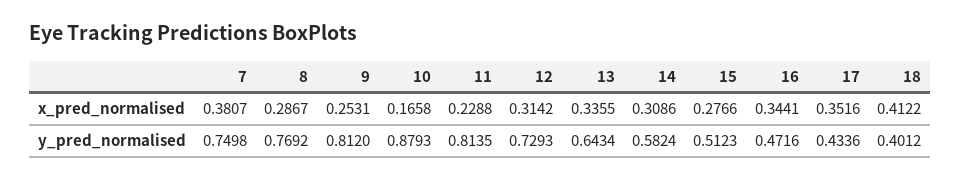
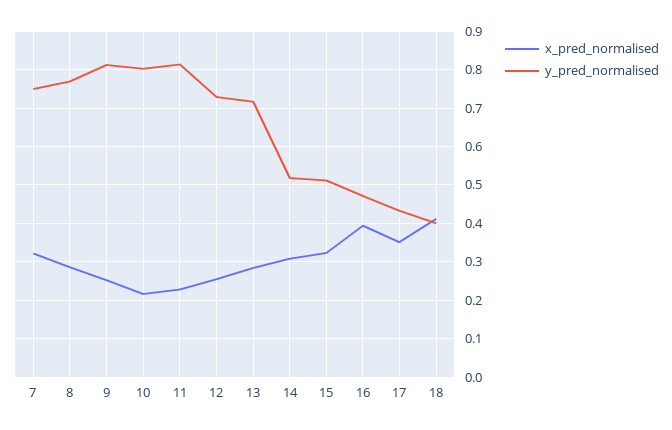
x_pred_normalised, 7: 0.3807 -> 0.32
x_pred_normalised, 10: 0.1658 -> 0.22
x_pred_normalised, 12: 0.3142 -> 0.26
x_pred_normalised, 13: 0.3355 -> 0.28
x_pred_normalised, 15: 0.2766 -> 0.32
x_pred_normalised, 16: 0.3441 -> 0.4
y_pred_normalised, 10: 0.8793 -> 0.8
y_pred_normalised, 13: 0.6434 -> 0.72
y_pred_normalised, 14: 0.5824 -> 0.52

